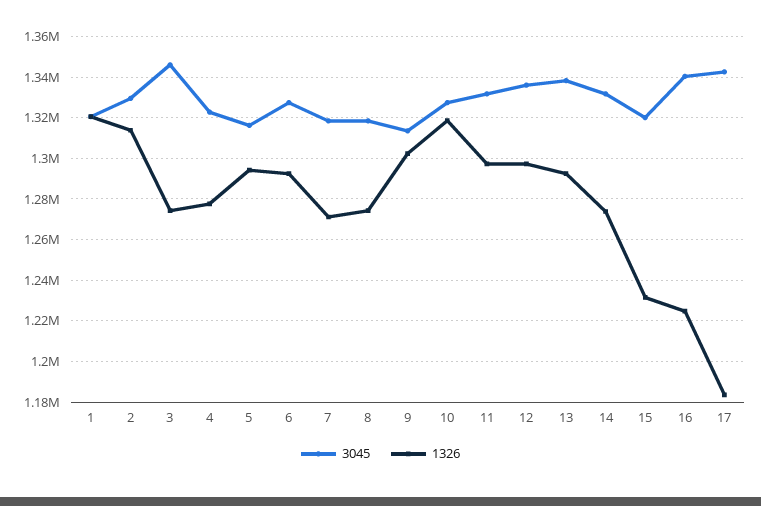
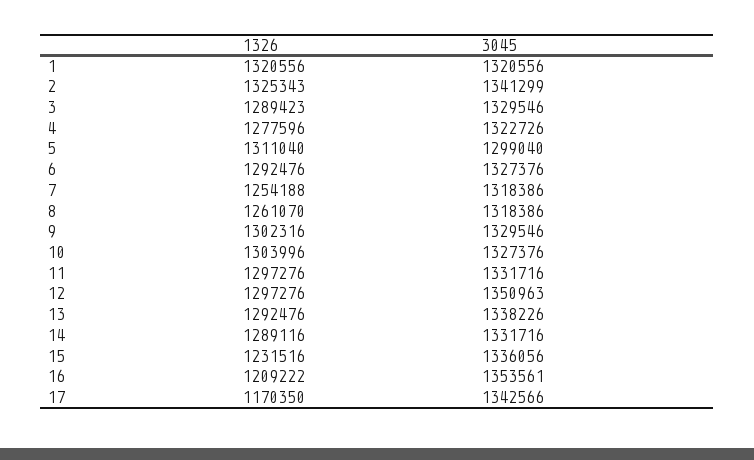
3045, 2: 1330000 -> 1341299
1326, 2: 1315000 -> 1325343
3045, 3: 1345000 -> 1329546
1326, 3: 1275000 -> 1289423
3045, 5: 1315000 -> 1299040
1326, 5: 1295000 -> 1311040
1326, 7: 1270000 -> 1254188
1326, 8: 1275000 -> 1261070
3045, 9: 1315000 -> 1329546
1326, 10: 1320000 -> 1303996
3045, 12: 1335000 -> 1350963
1326, 14: 1275000 -> 1289116
3045, 15: 1320000 -> 1336056
3045, 16: 1340000 -> 1353561
1326, 16: 1225000 -> 1209222
1326, 17: 1185000 -> 1170350

